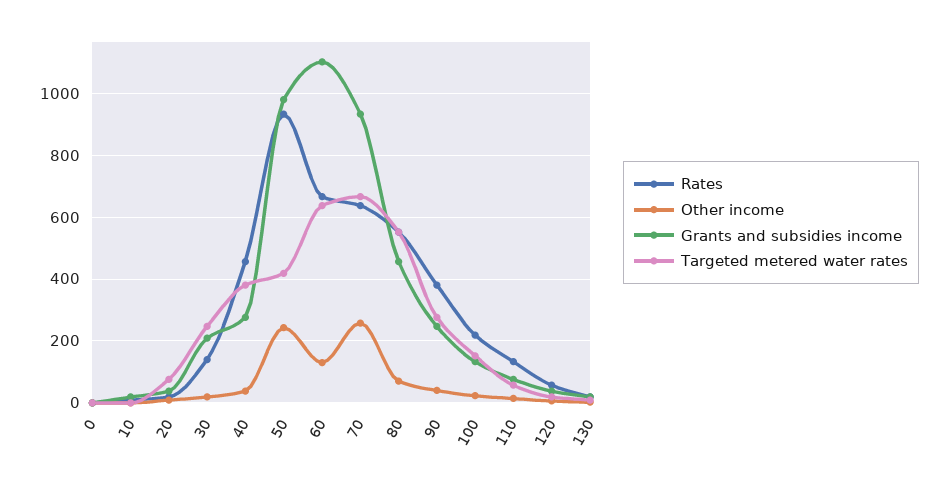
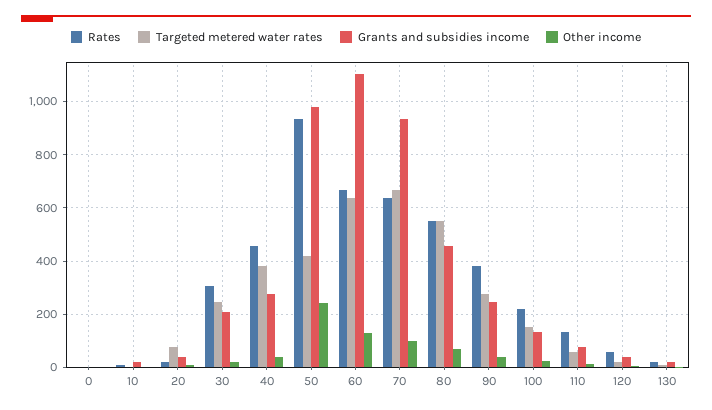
Rates, 30: 140 -> 300
Other income, 70: 260 -> 100

